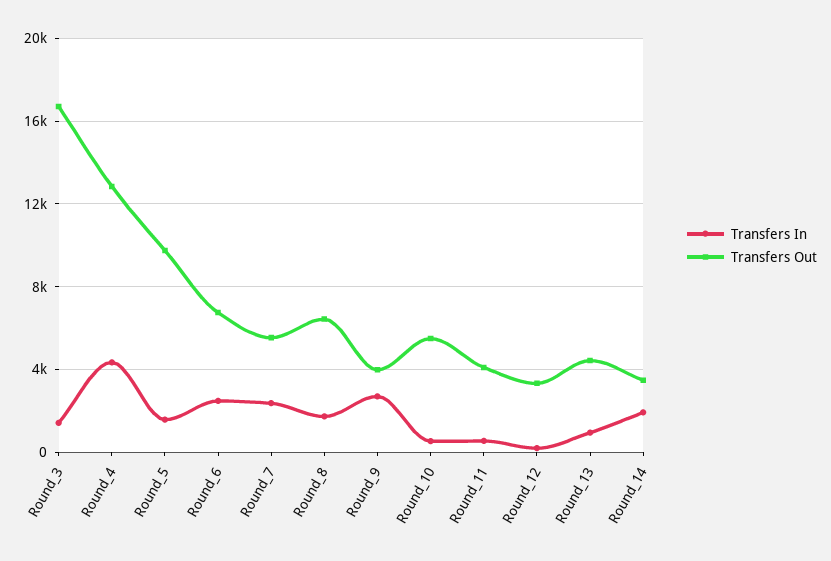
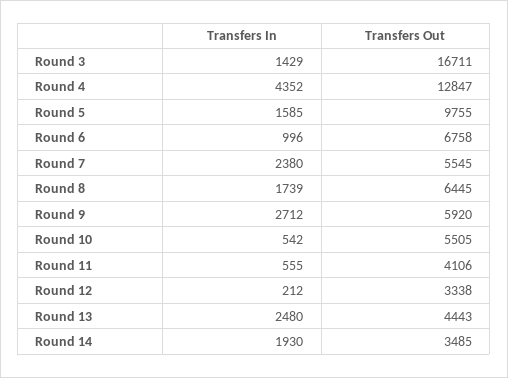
Transfers In, Round_6: 2500 -> 996
Transfers Out, Round_9: 4000 -> 5920
Transfers In, Round_13: 1000 -> 2480

